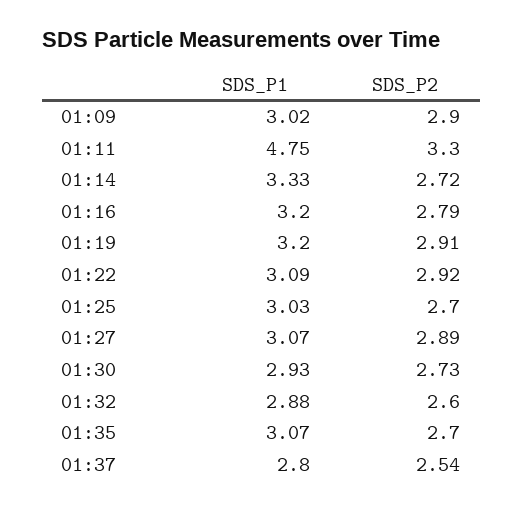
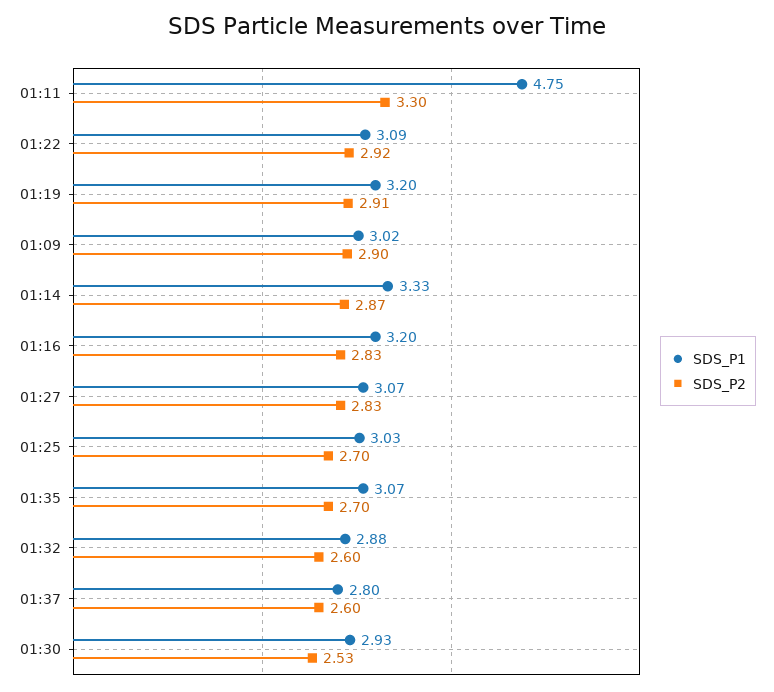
SDS_P2, 01:14: 2.72 -> 2.87
SDS_P2, 01:16: 2.79 -> 2.83
SDS_P2, 01:27: 2.89 -> 2.83
SDS_P2, 01:30: 2.73 -> 2.53
SDS_P2, 01:37: 2.54 -> 2.6

